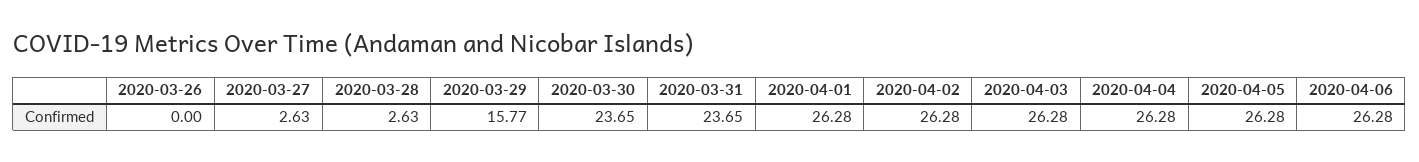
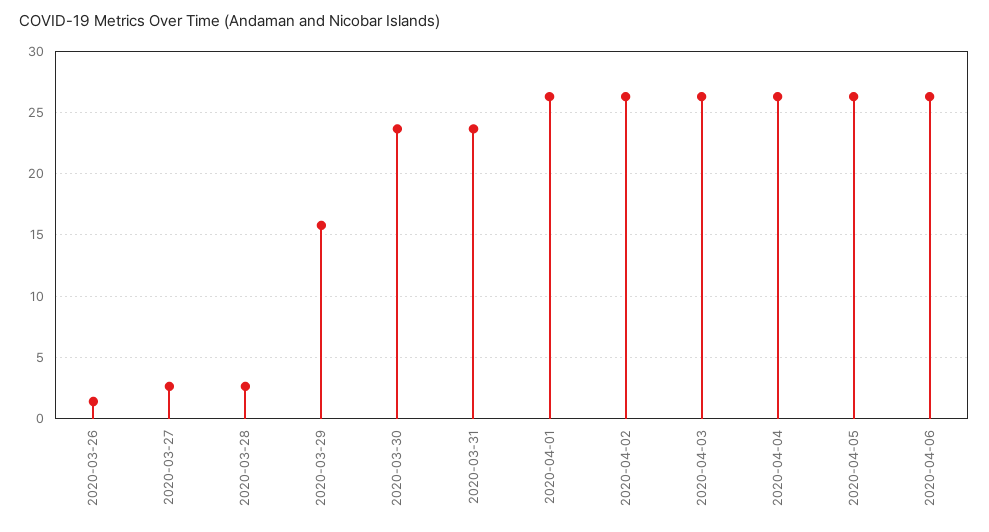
2020-03-26: 0 -> 1.5

